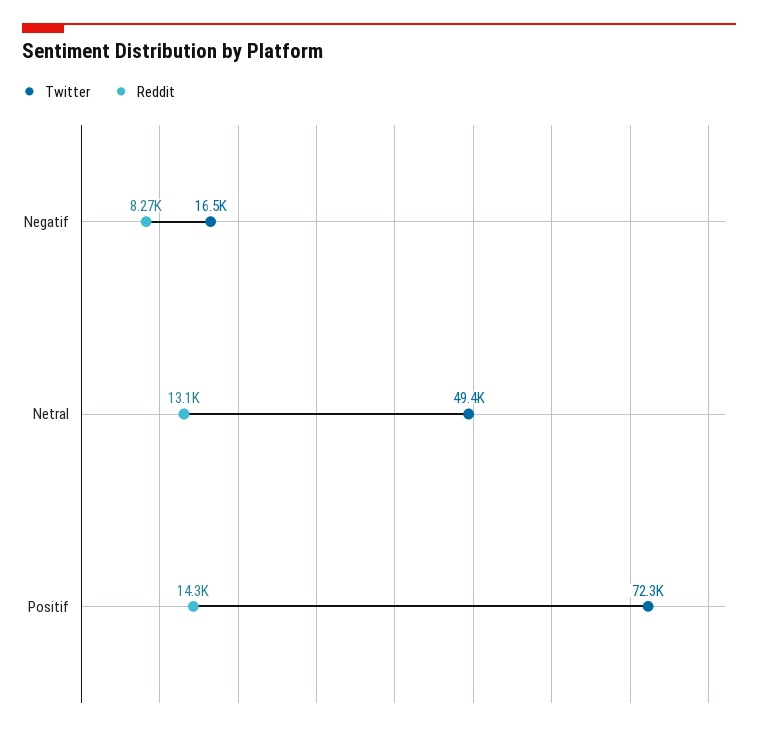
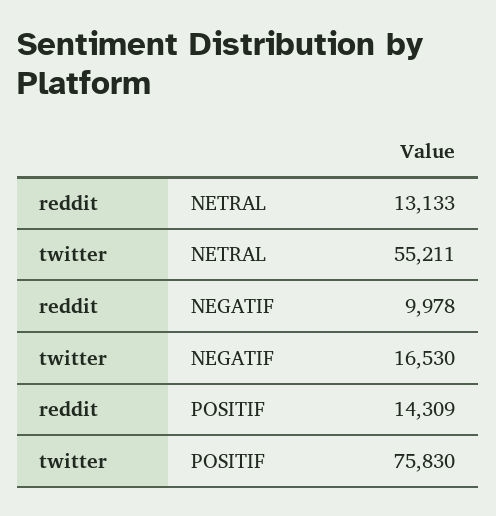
Reddit, Negatif: 8270 -> 9978
Twitter, Netral: 49400 -> 55211
Twitter, Positif: 72300 -> 75830

